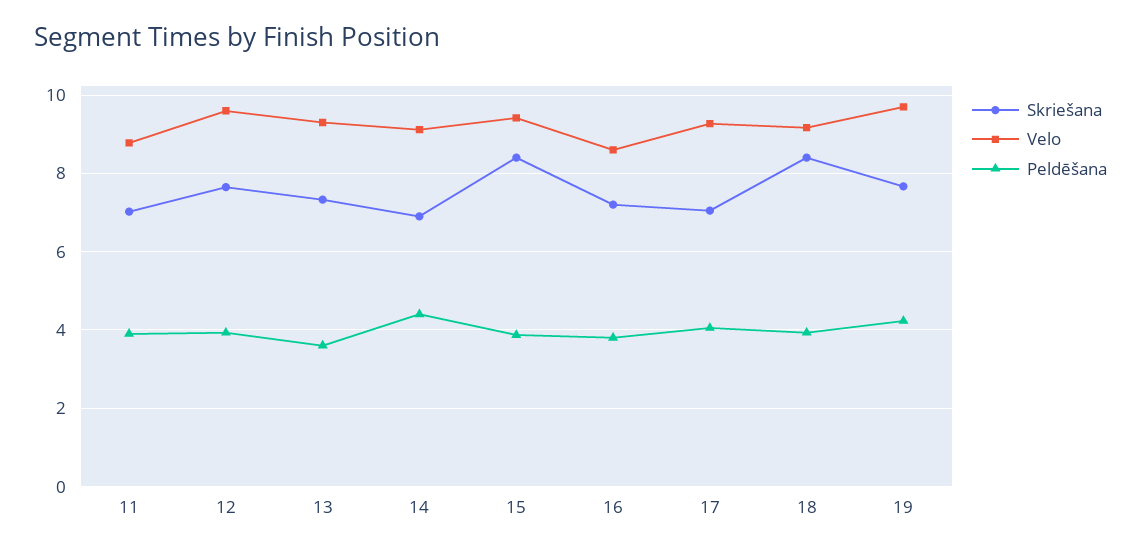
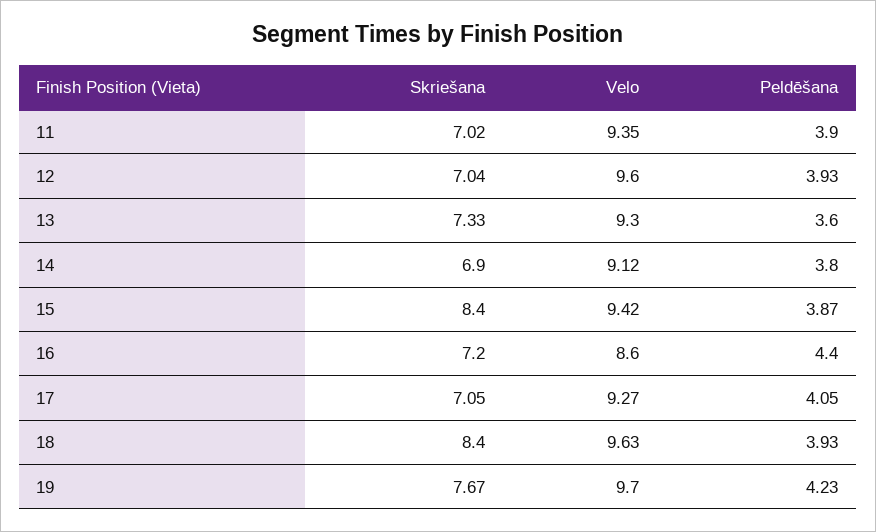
Velo, 11: 8.8 -> 9.35
Skriešana, 12: 7.6 -> 7.04
Peldēšana, 14: 4.4 -> 3.8
Peldēšana, 16: 3.8 -> 4.4
Velo, 18: 9.2 -> 9.63

